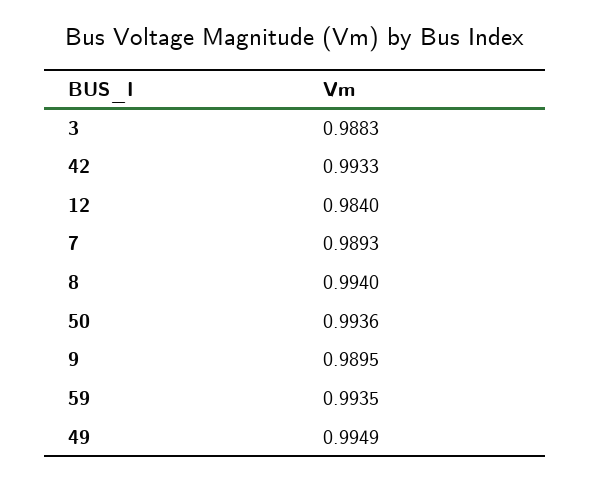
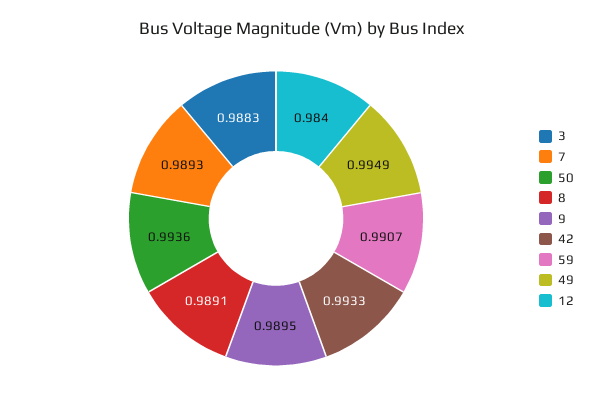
8: 0.994 -> 0.9891
59: 0.9935 -> 0.9907

